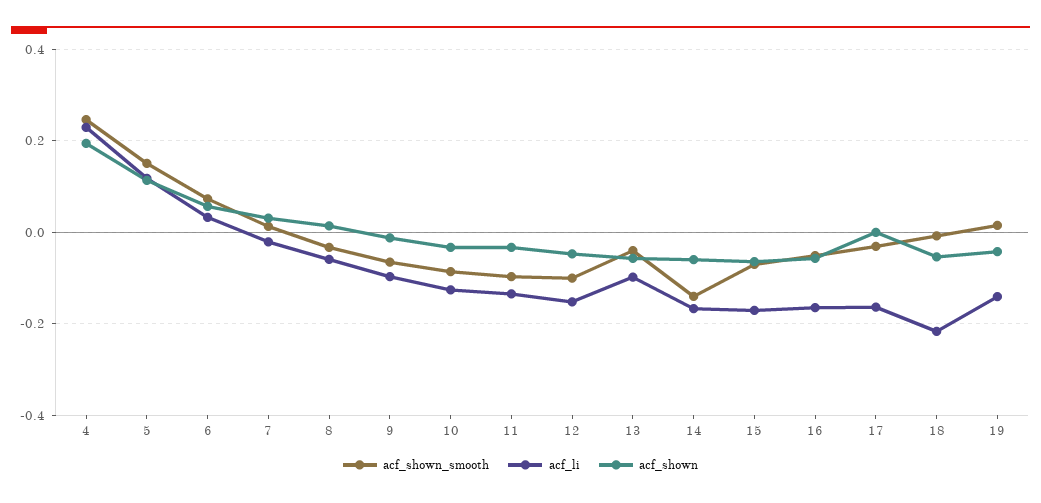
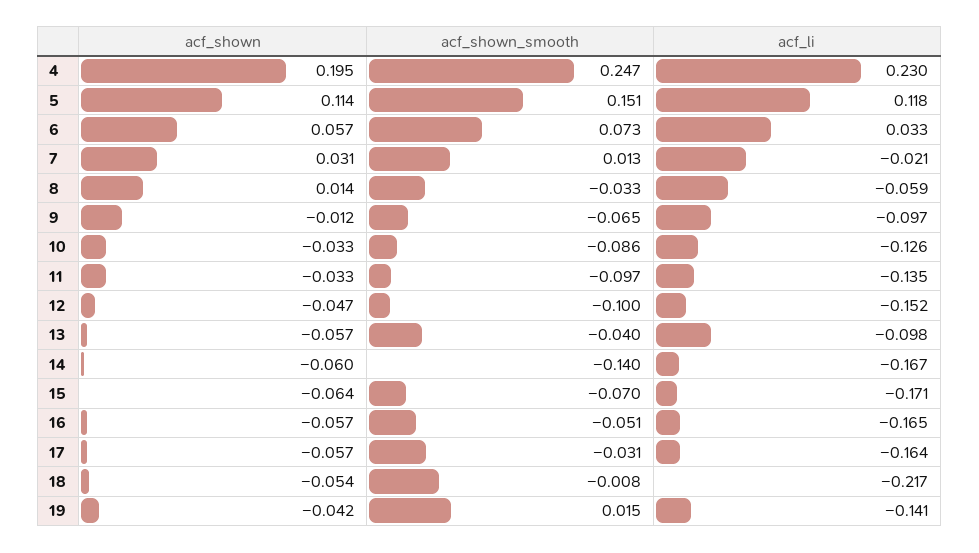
acf_shown, 17: 0 -> -0.057

